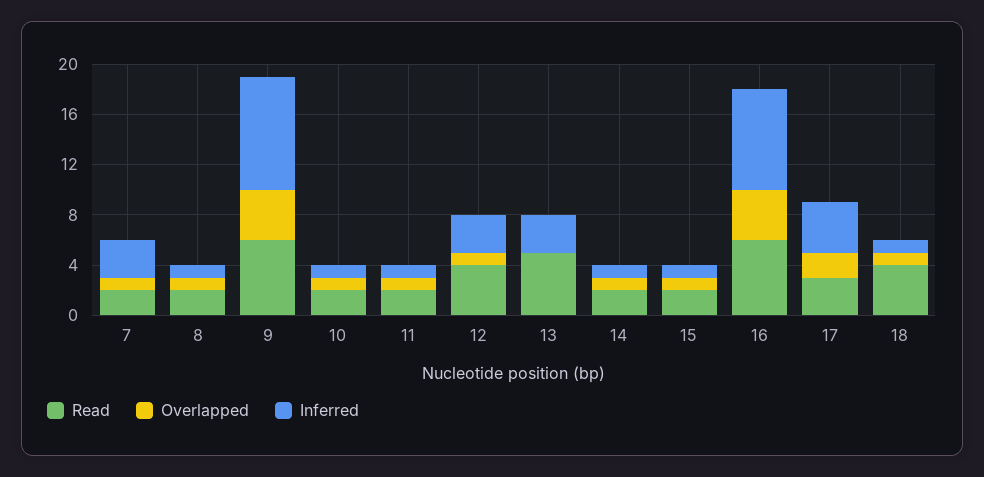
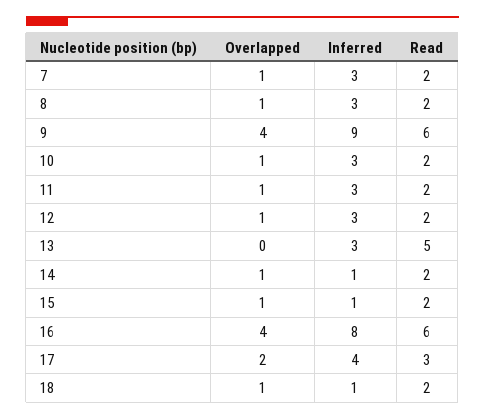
Inferred, 8: 1 -> 3
Inferred, 10: 1 -> 3
Inferred, 11: 1 -> 3
Read, 12: 4 -> 2
Read, 18: 4 -> 2

